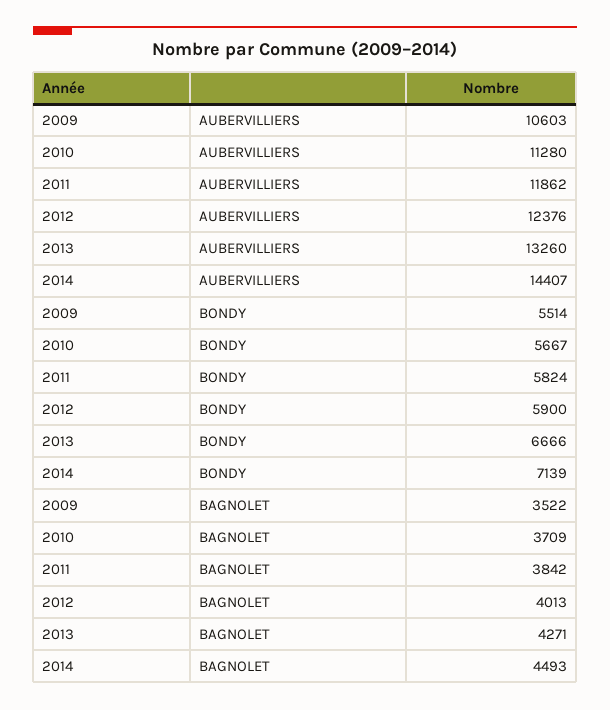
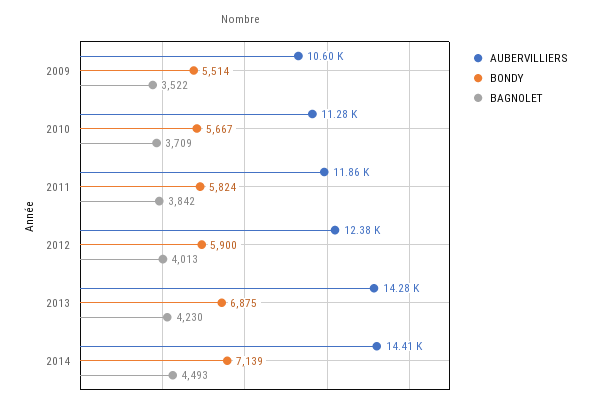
AUBERVILLIERS, 2013: 13260 -> 14280
BONDY, 2013: 6666 -> 6875
BAGNOLET, 2013: 4271 -> 4230

